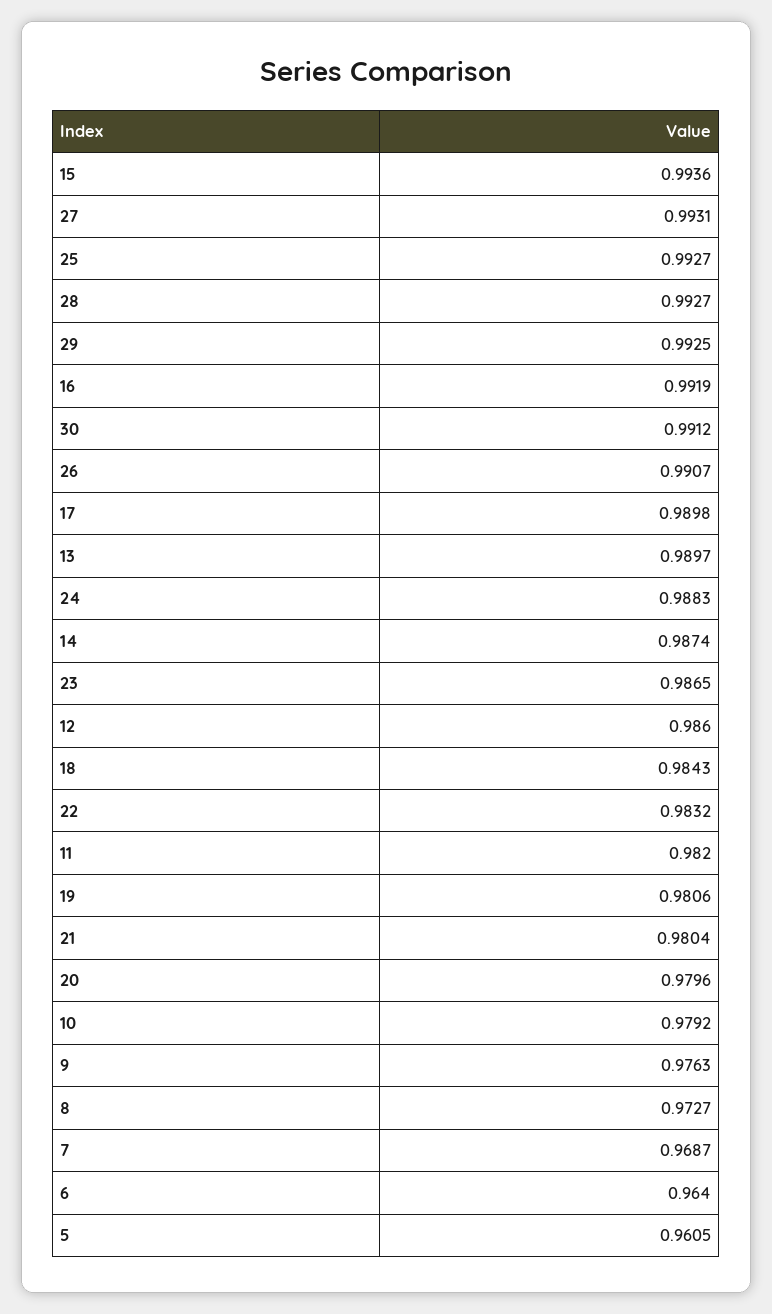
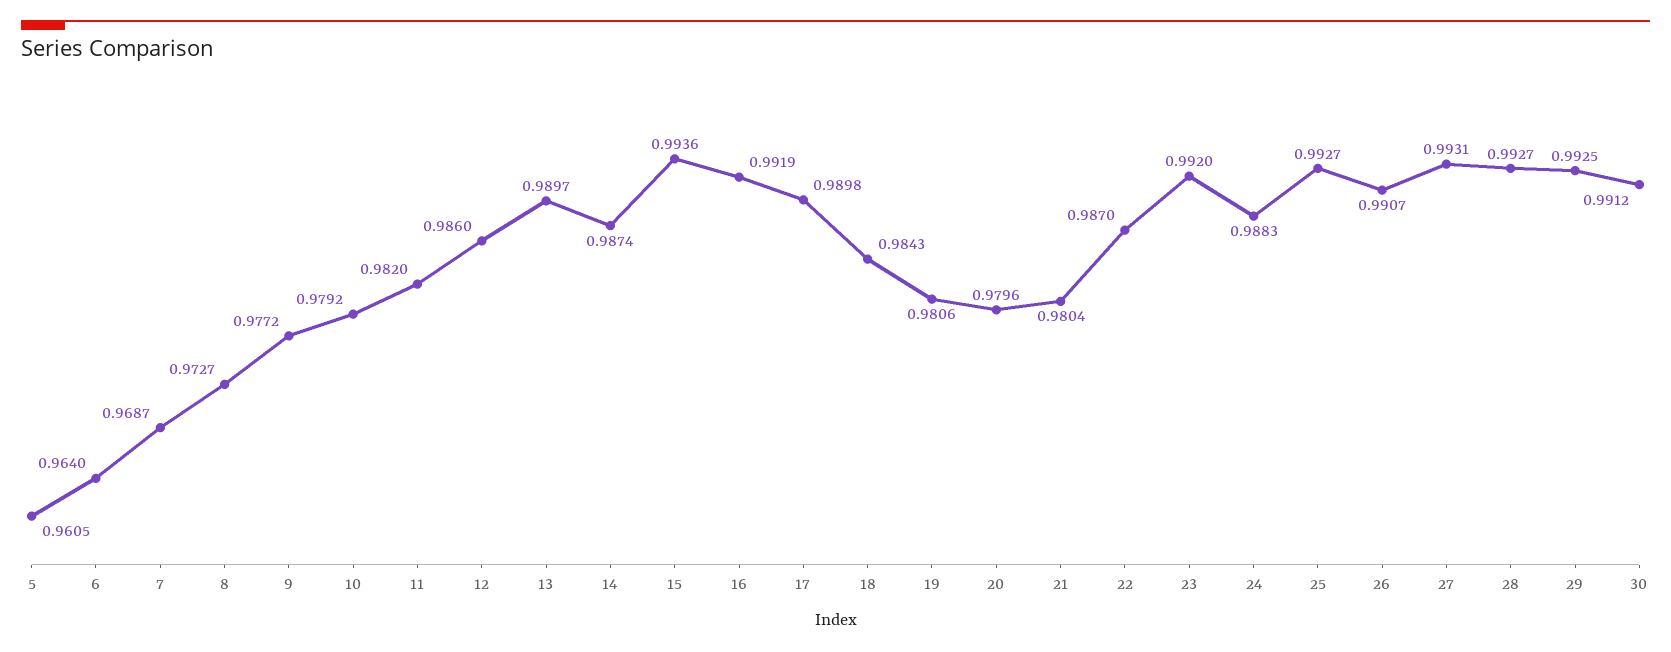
23: 0.9865 -> 0.992
22: 0.9832 -> 0.987
9: 0.9763 -> 0.9772

